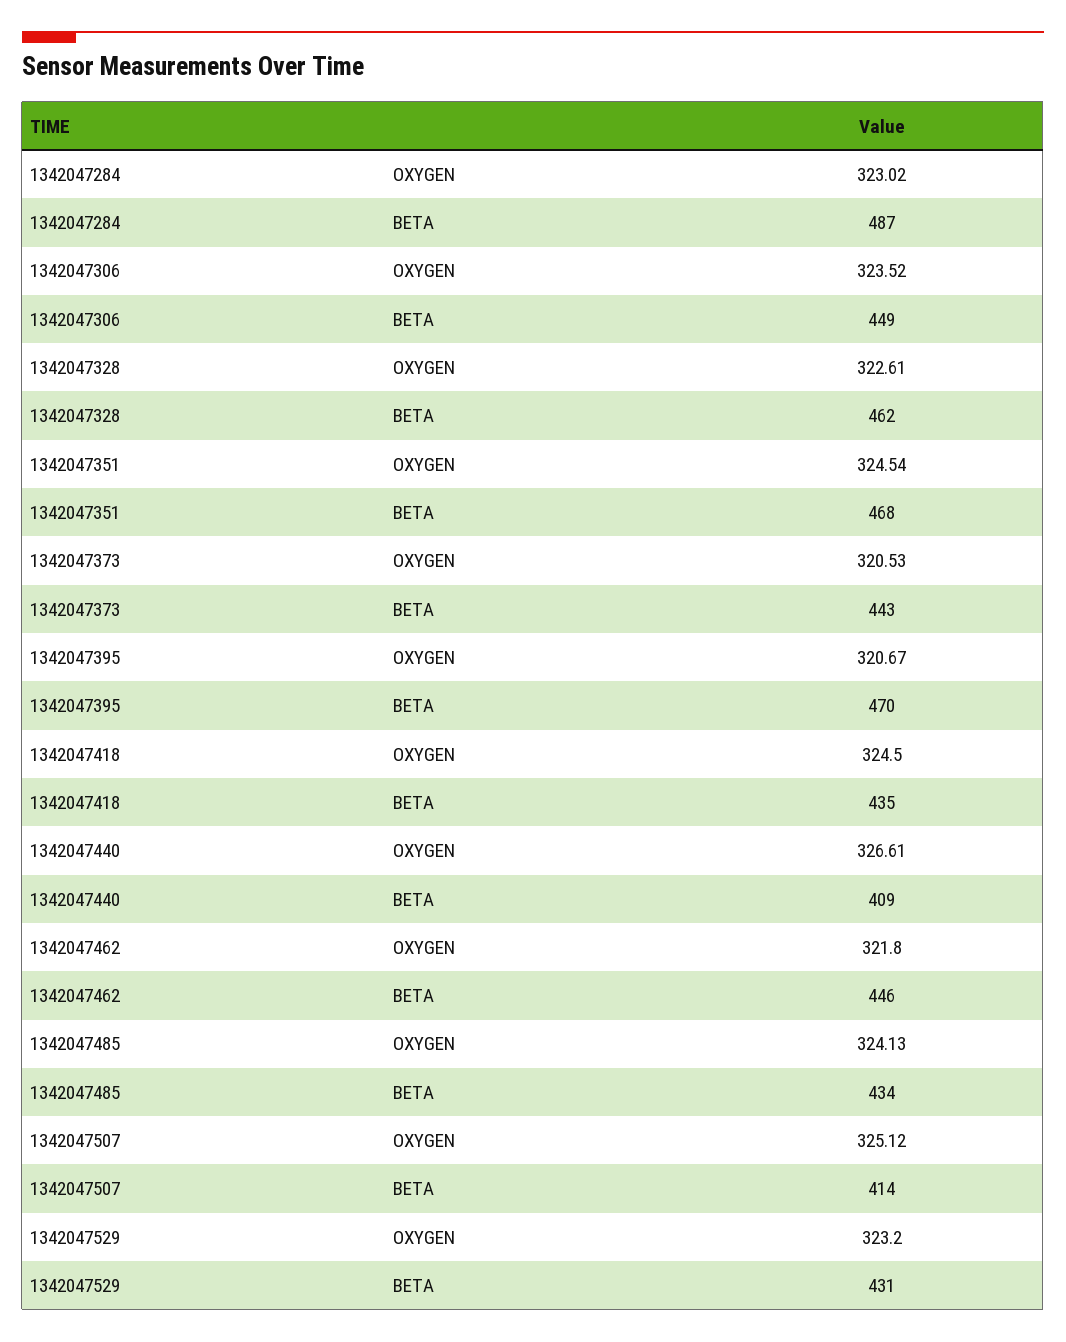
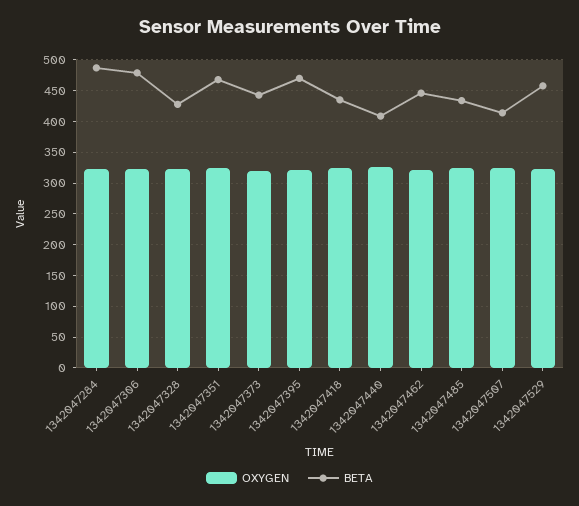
BETA, 1342047306: 449 -> 480
BETA, 1342047328: 462 -> 430
BETA, 1342047529: 431 -> 460

